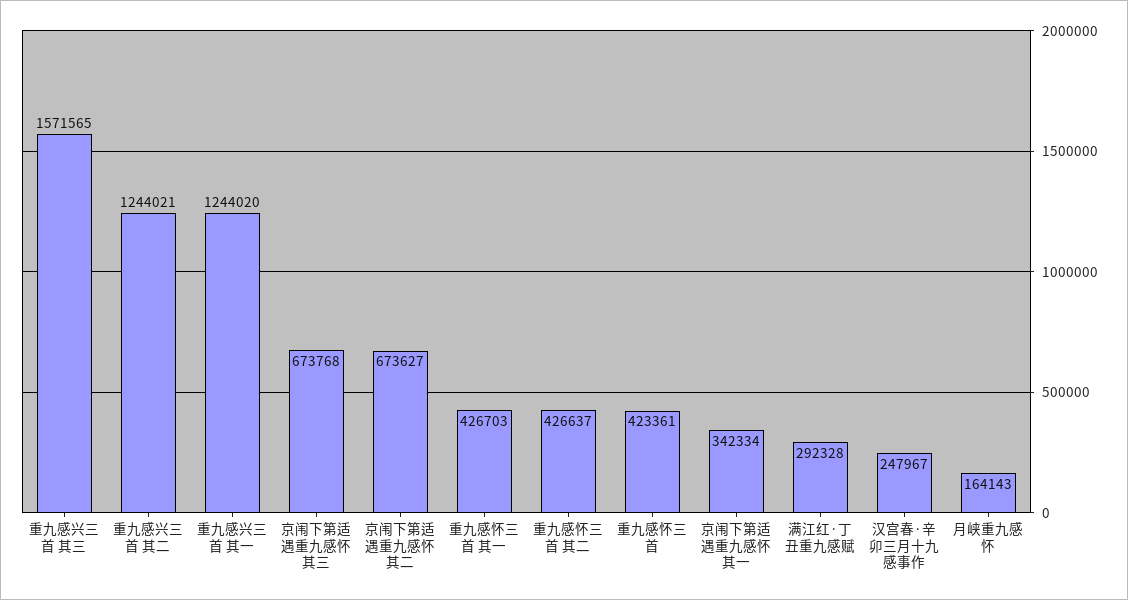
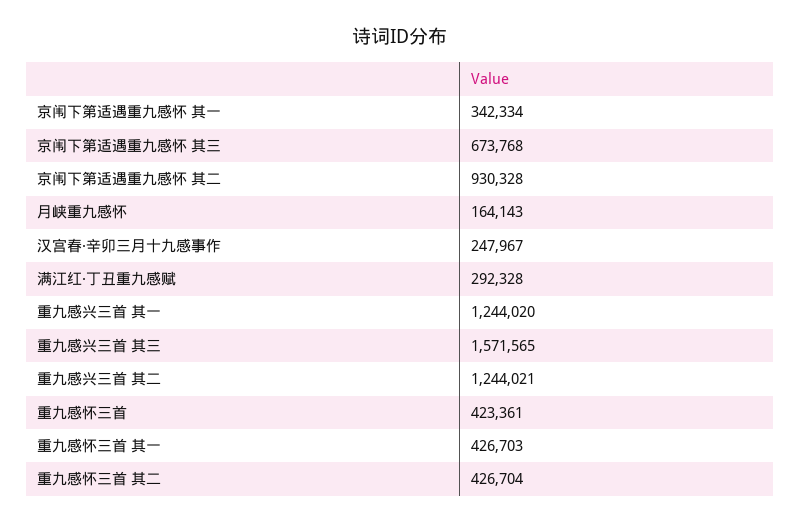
京闱下第适遇重九感怀 其二: 673627 -> 930328
重九感怀三首 其二: 426637 -> 426704

